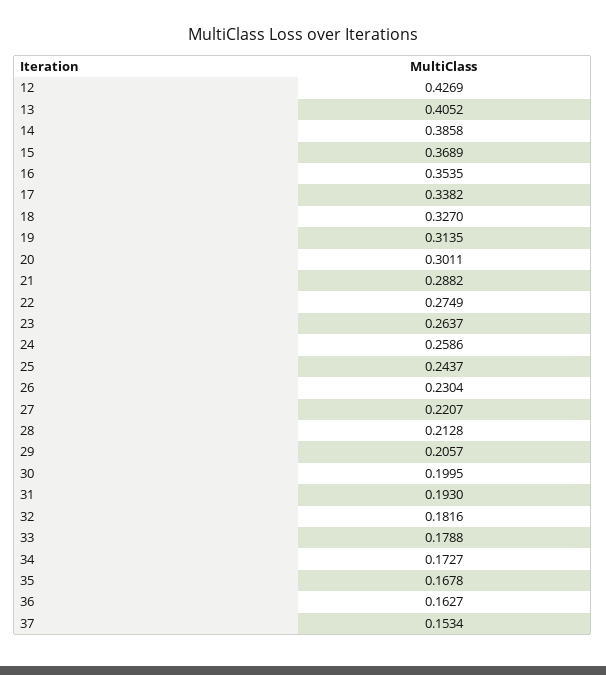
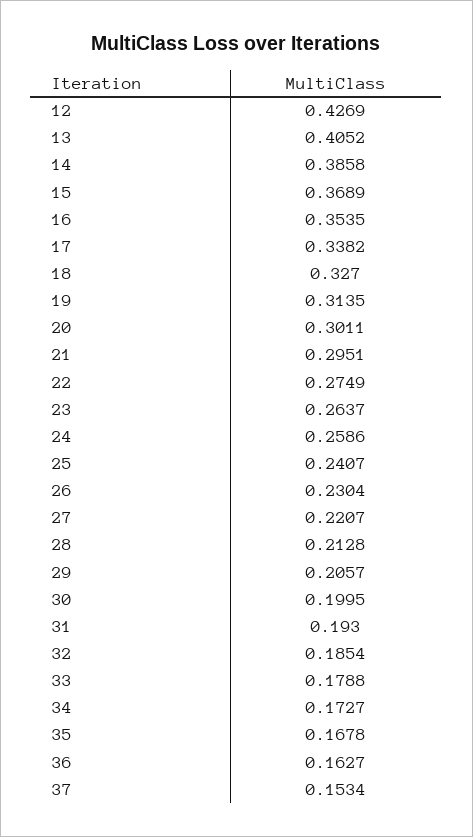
21: 0.2882 -> 0.2951
25: 0.2437 -> 0.2407
32: 0.1816 -> 0.1854

